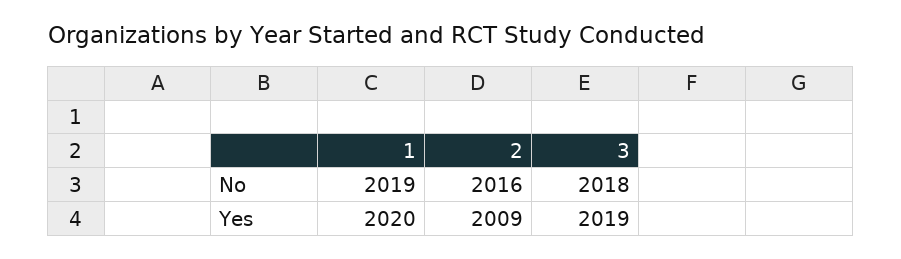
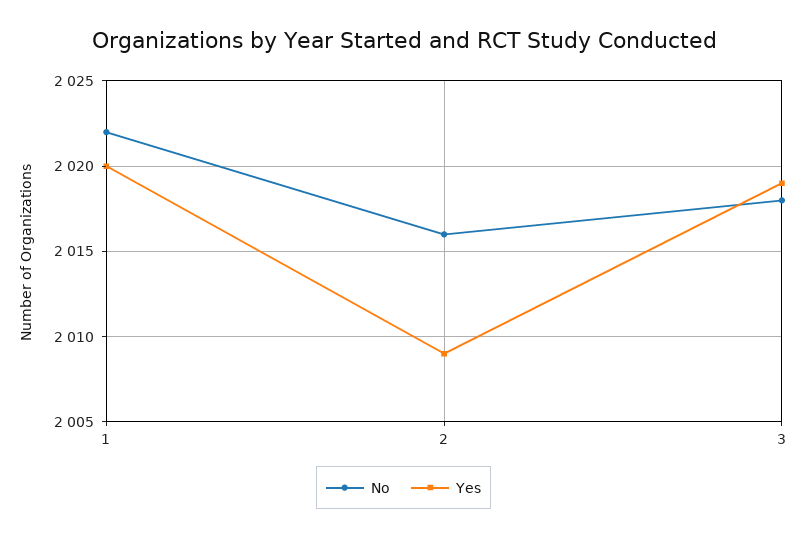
No, 1: 2019 -> 2022

